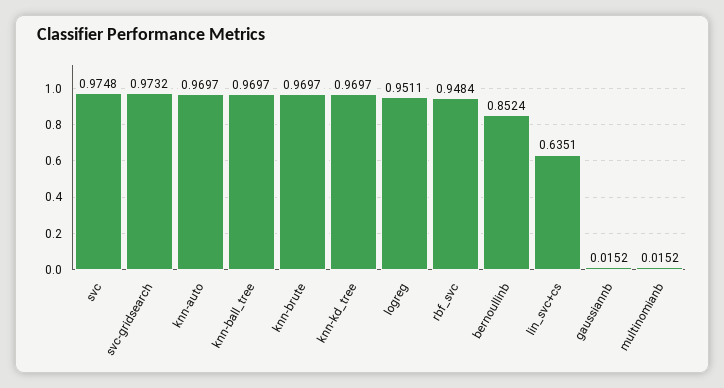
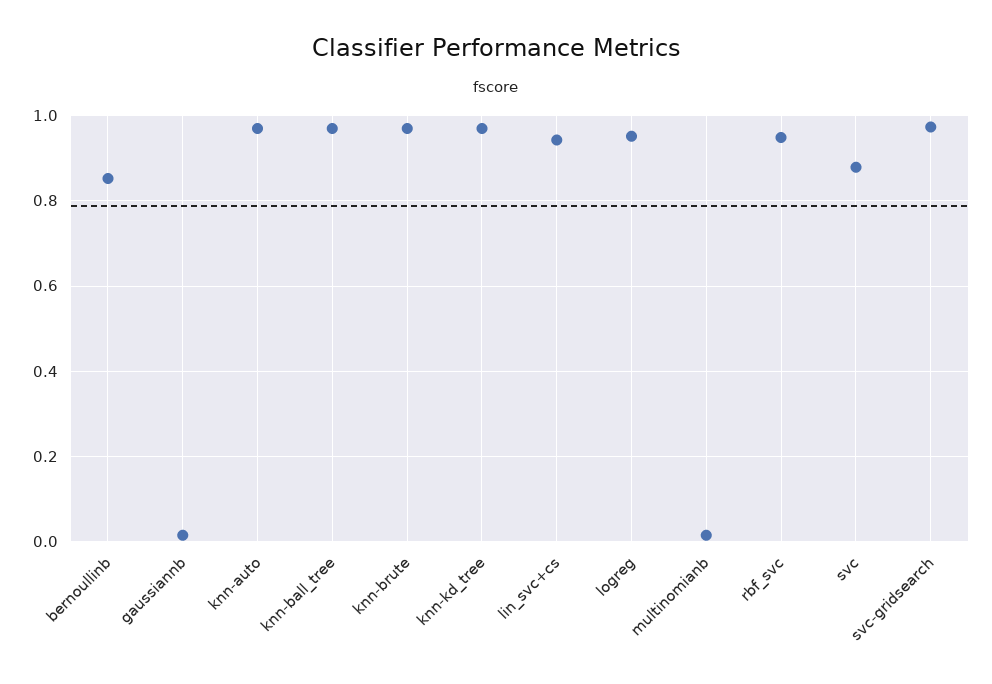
svc: 0.9748 -> 0.88
lin_svc+cs: 0.6351 -> 0.94

